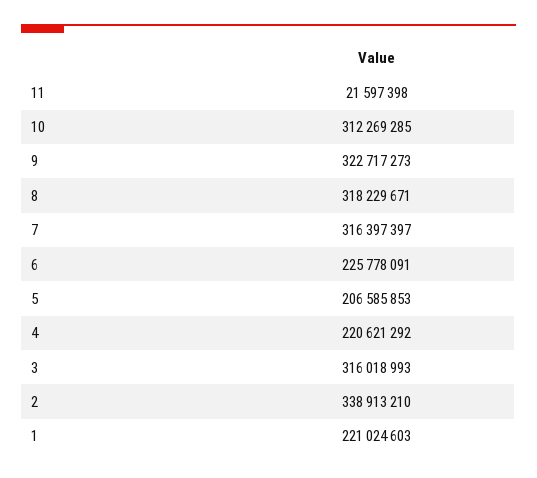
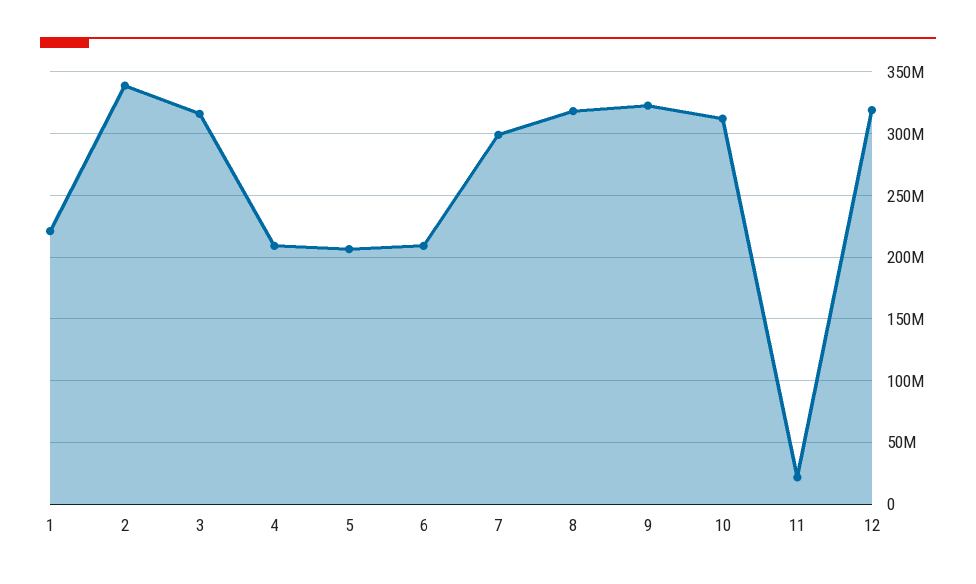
7: 316397397 -> 300000000
6: 225778091 -> 210000000
4: 220621292 -> 210000000
12: none -> 320000000

